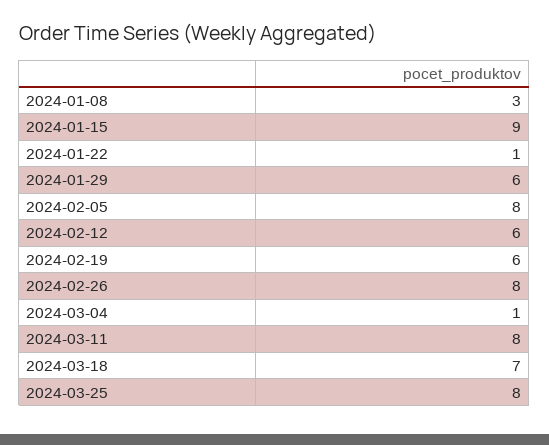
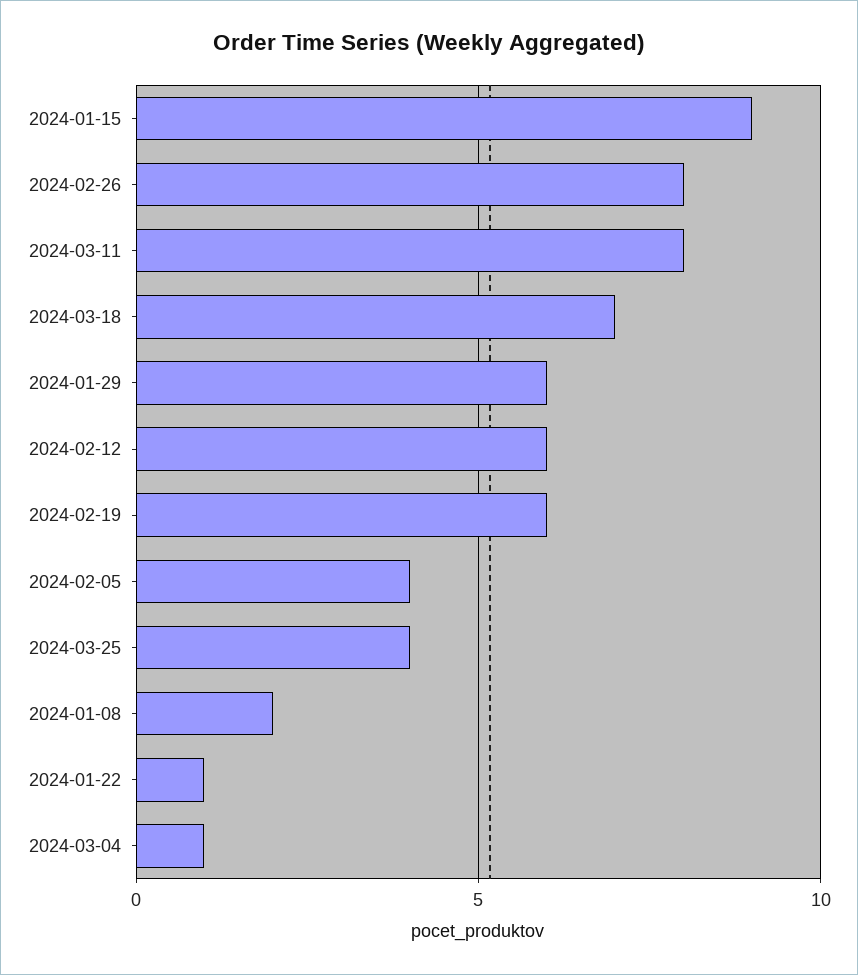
2024-01-08: 3 -> 2
2024-02-05: 8 -> 4
2024-03-25: 8 -> 4

